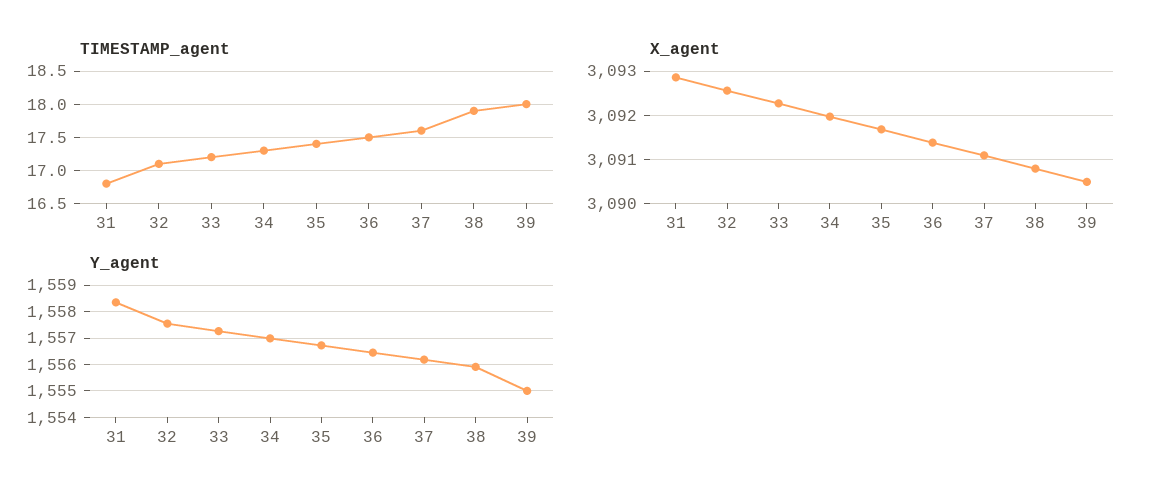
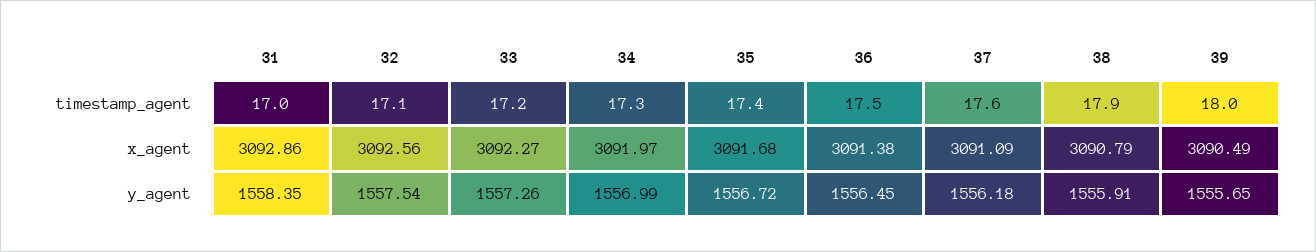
TIMESTAMP_agent, 31: 16.8 -> 17
Y_agent, 39: 1555 -> 1555.65

